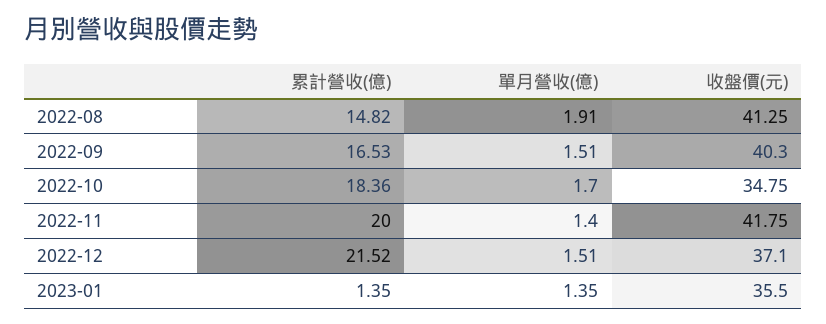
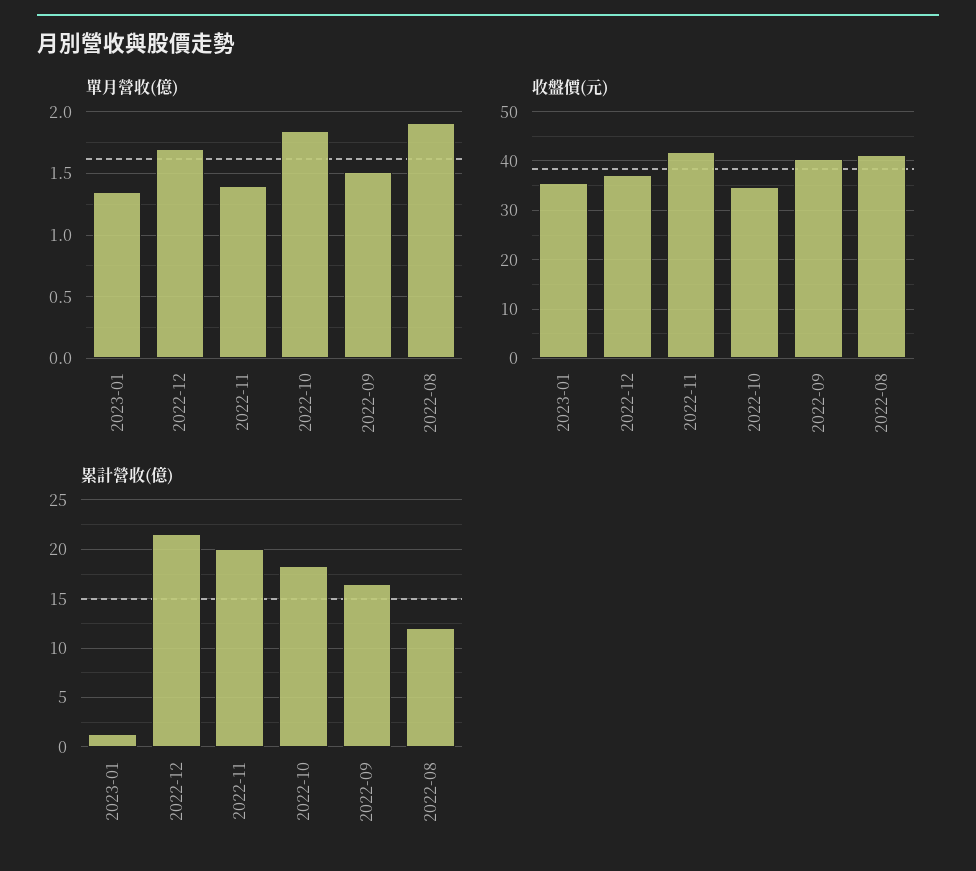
累計營收(億), 2022-08: 14.82 -> 12
單月營收(億), 2022-10: 1.7 -> 1.85
單月營收(億), 2022-12: 1.51 -> 1.7

